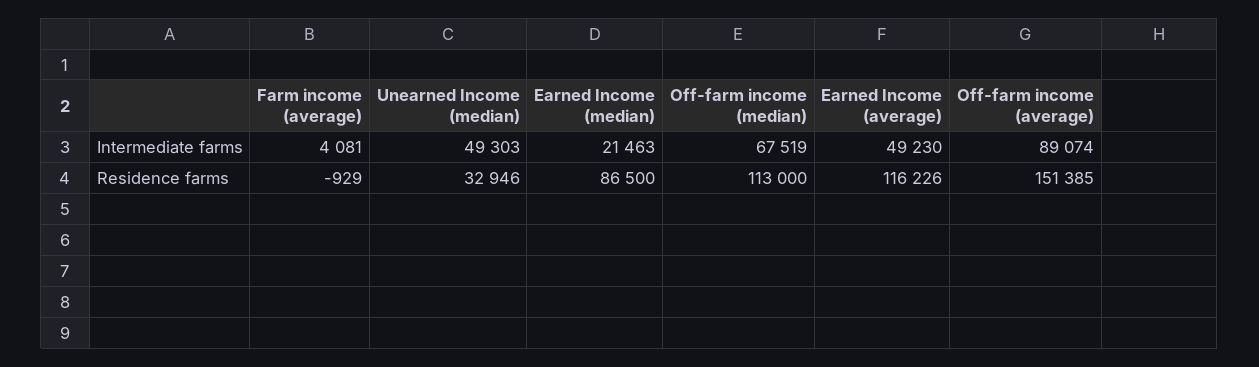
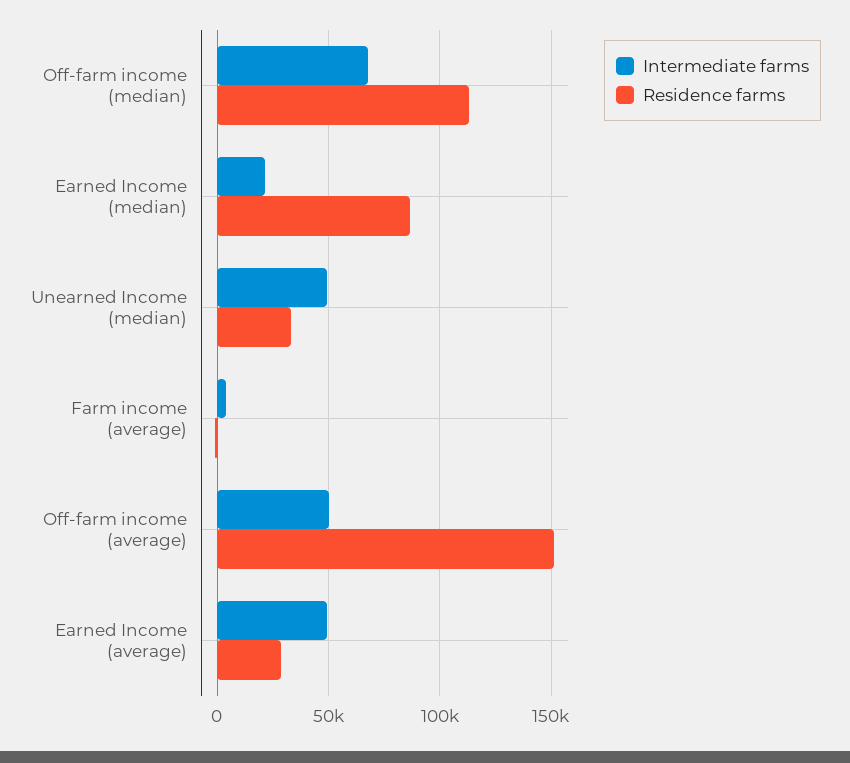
Intermediate farms, Off-farm income (average): 89074 -> 50000
Residence farms, Earned Income (average): 116226 -> 30000

